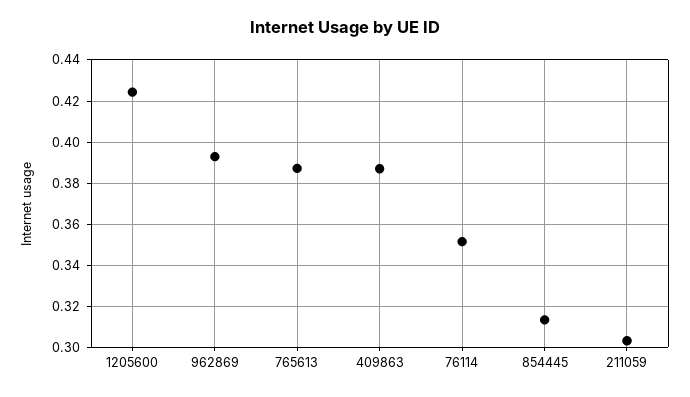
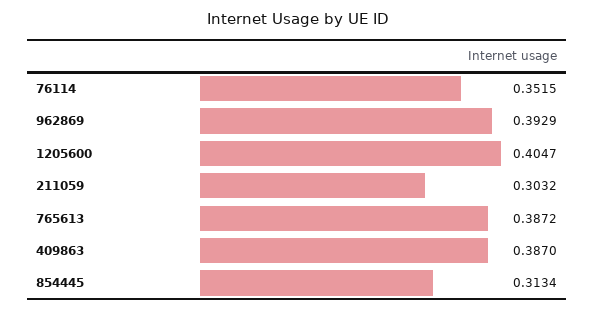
1205600: 0.425 -> 0.4047

